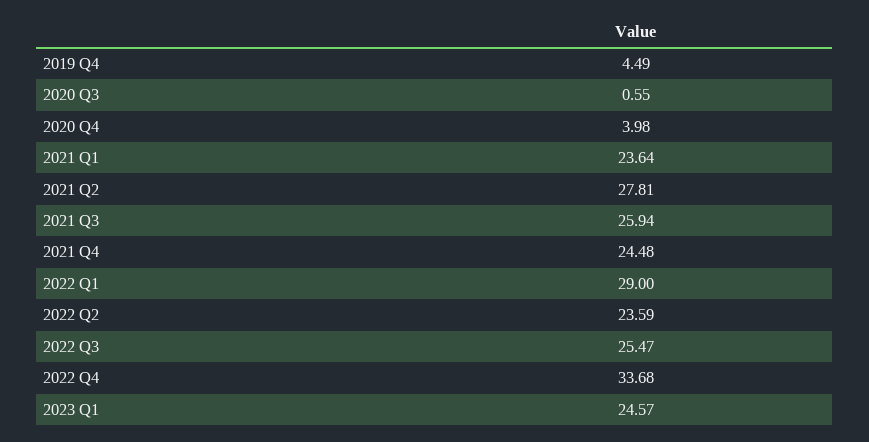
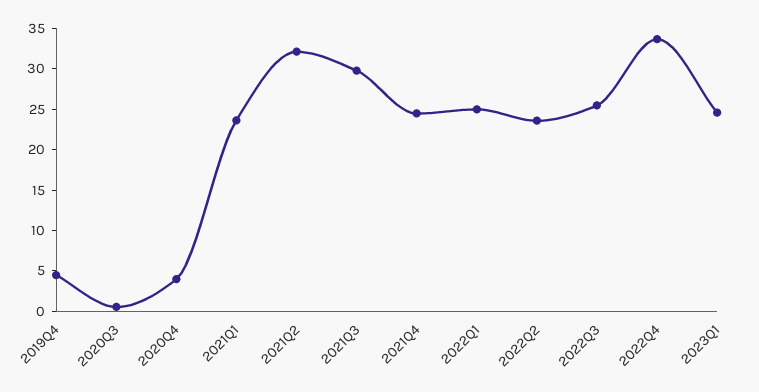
2021 Q2: 27.81 -> 32
2021 Q3: 25.94 -> 30
2022 Q1: 29 -> 25

